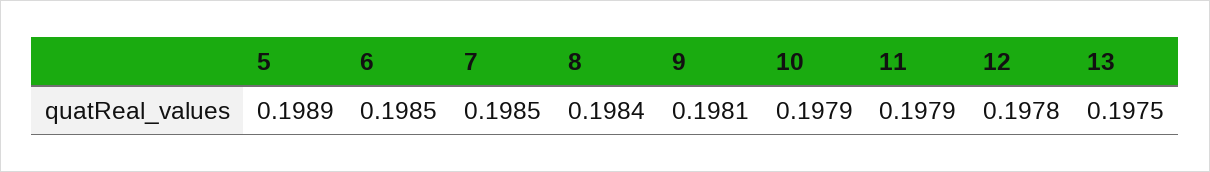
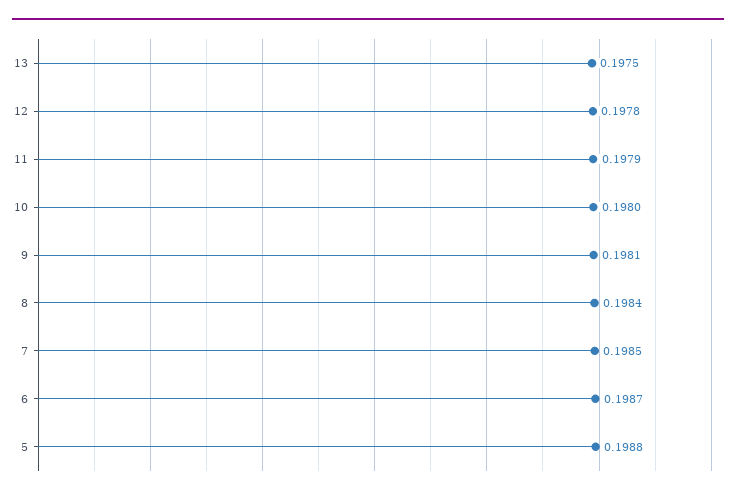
5: 0.1989 -> 0.1988
6: 0.1985 -> 0.1987
10: 0.1979 -> 0.198

